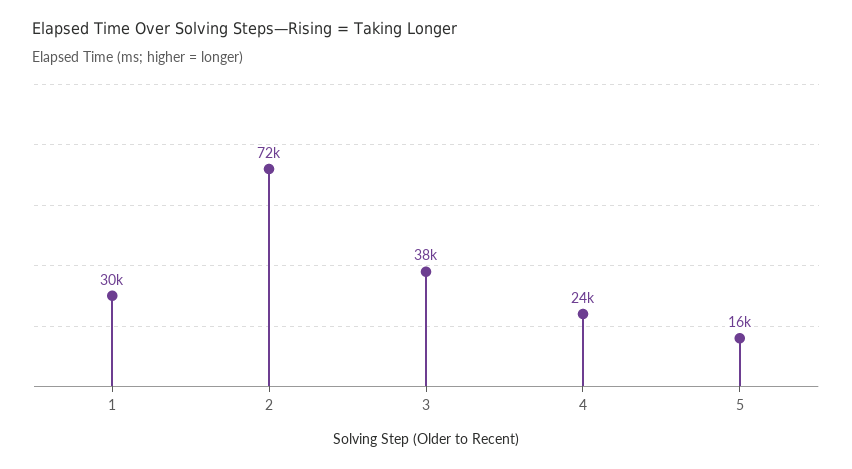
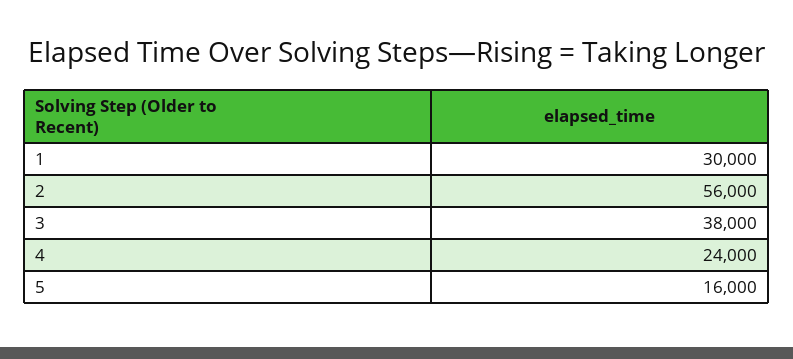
2: 72000 -> 56000

